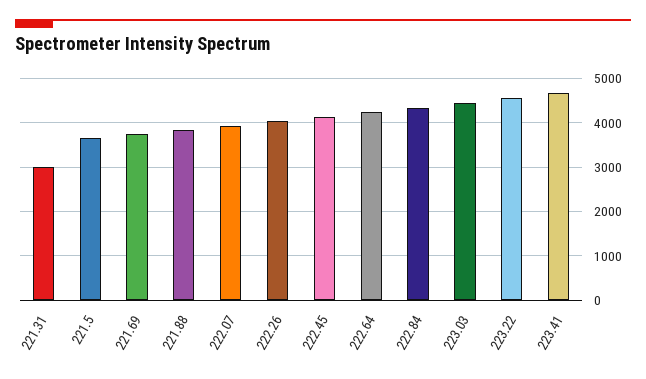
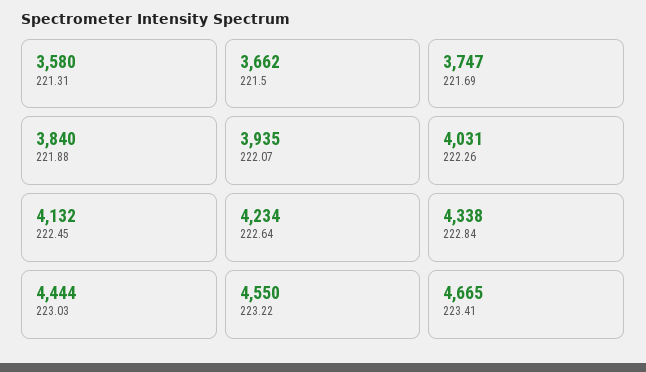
221.31: 3000 -> 3580

